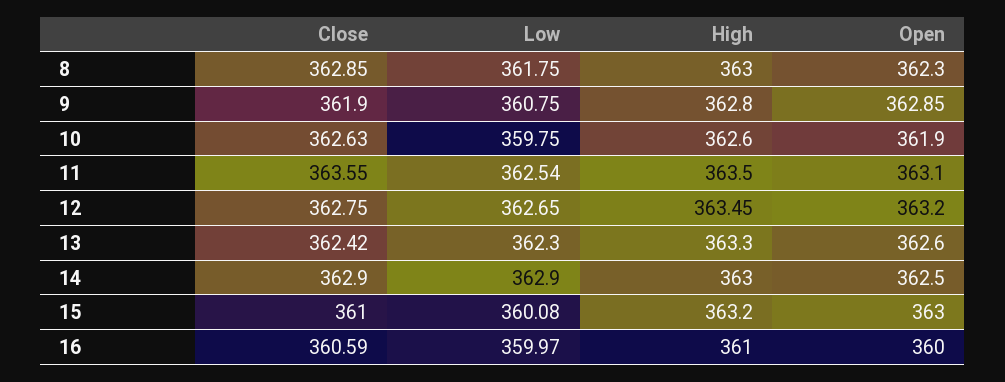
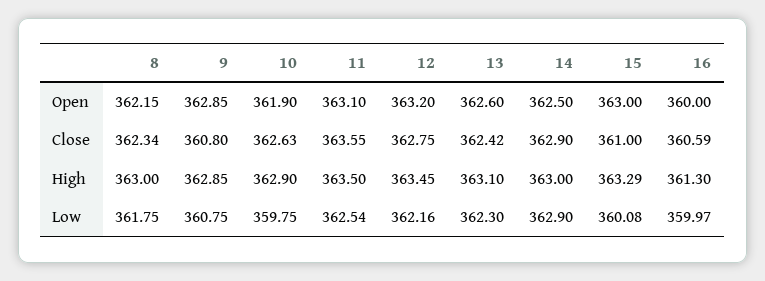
Close, 8: 362.85 -> 362.34
Open, 8: 362.3 -> 362.15
Close, 9: 361.9 -> 360.8
High, 9: 362.8 -> 362.85
High, 10: 362.6 -> 362.9
Low, 12: 362.65 -> 362.16
High, 13: 363.3 -> 363.1
High, 15: 363.2 -> 363.29
High, 16: 361 -> 361.3

